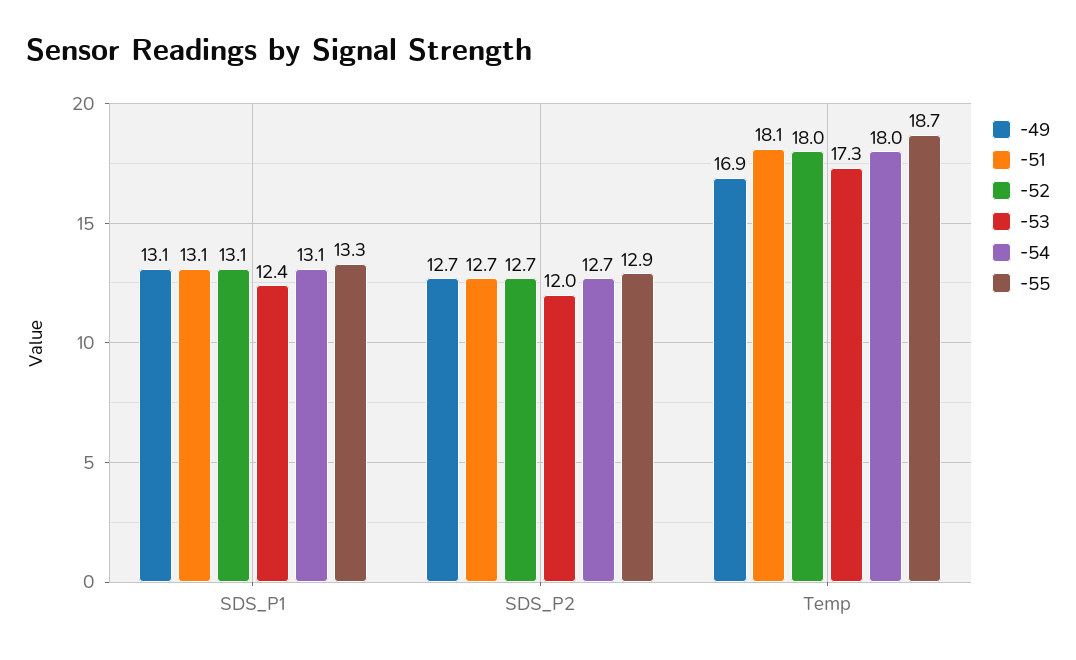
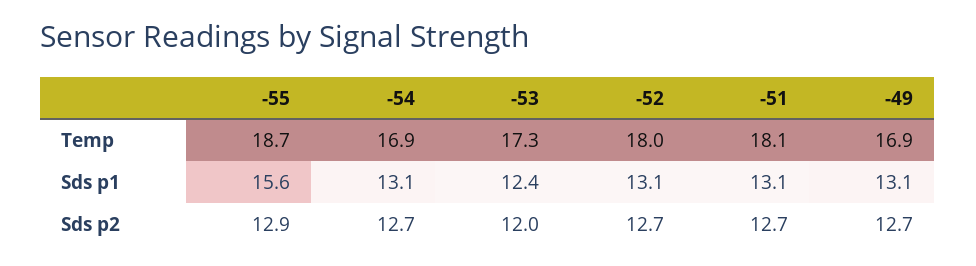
-55, SDS_P1: 13.3 -> 15.6
-54, Temp: 18 -> 16.9

